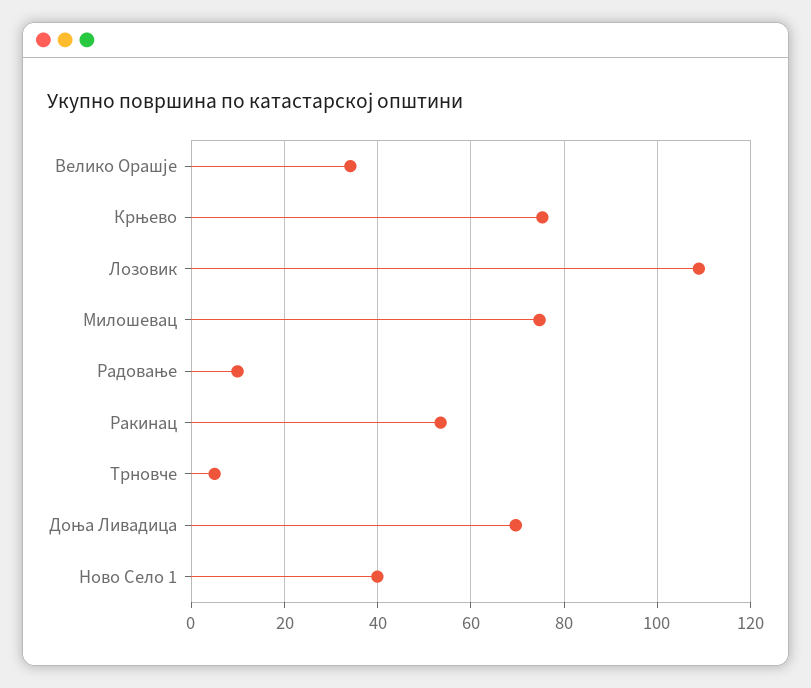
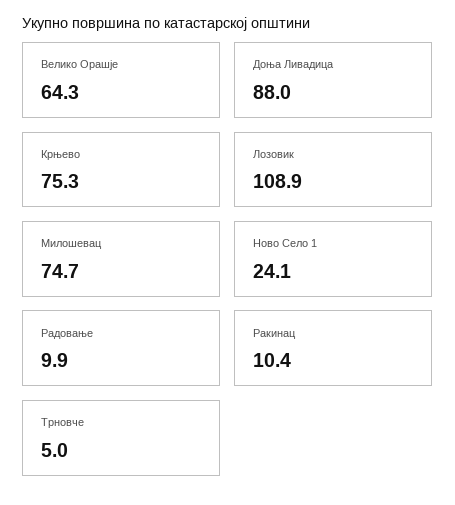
Велико Орашје: 34 -> 64.3
Ракинац: 54 -> 10.4
Доња Ливадица: 70 -> 88
Ново Село 1: 40 -> 24.1

